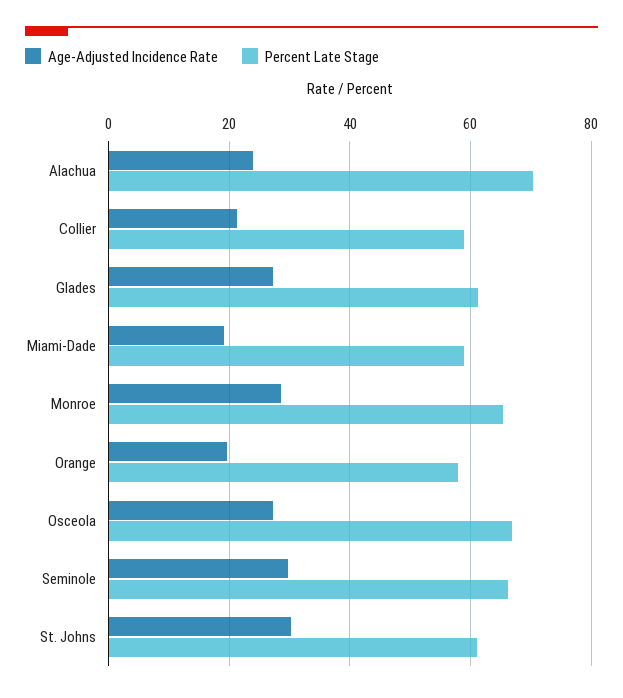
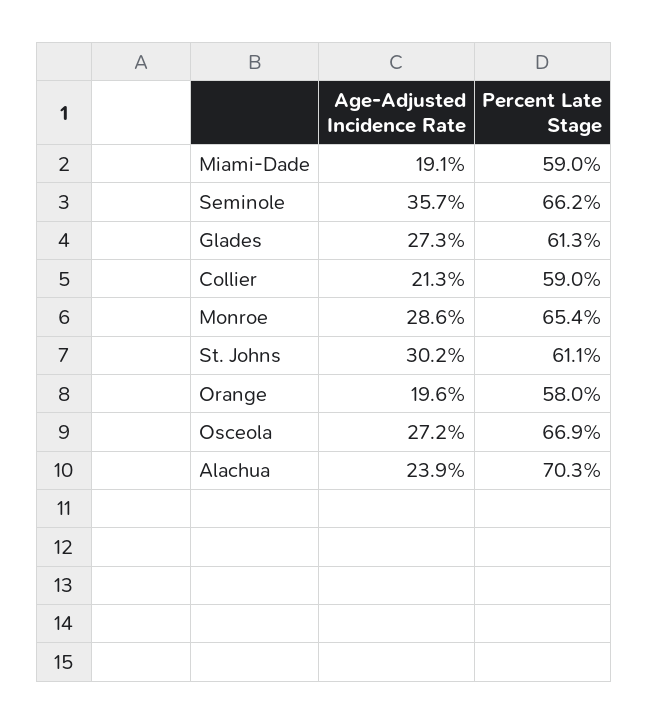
Age-Adjusted Incidence Rate, Seminole: 30 -> 35.7

